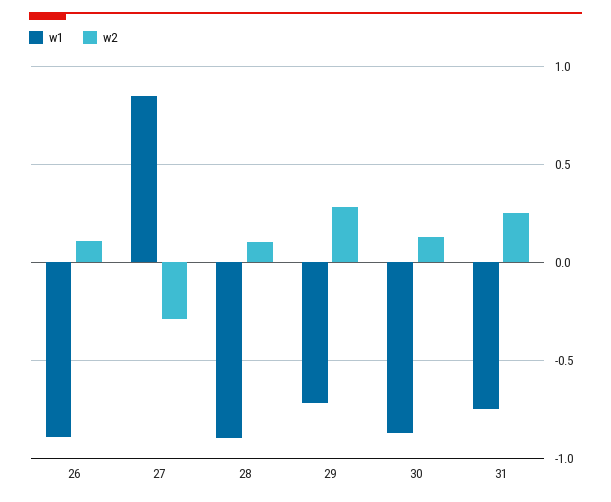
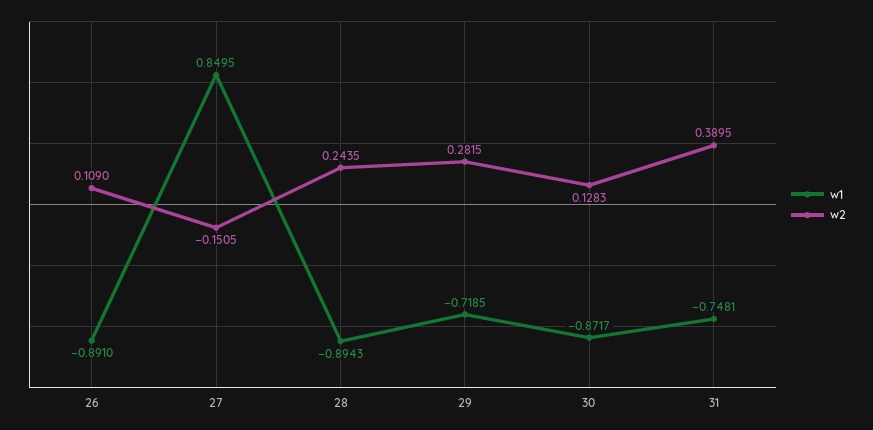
w2, 27: -0.3 -> -0.1505
w2, 28: 0.1 -> 0.2435
w2, 31: 0.25 -> 0.3895

